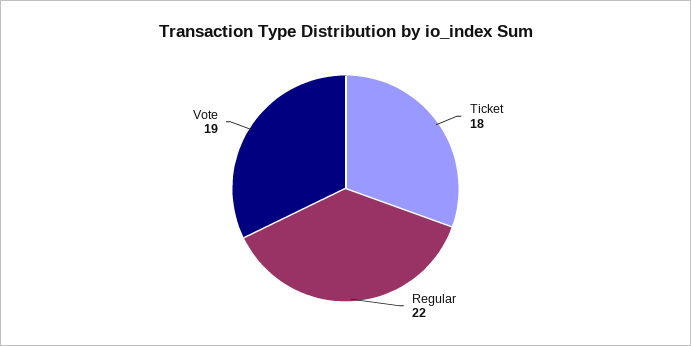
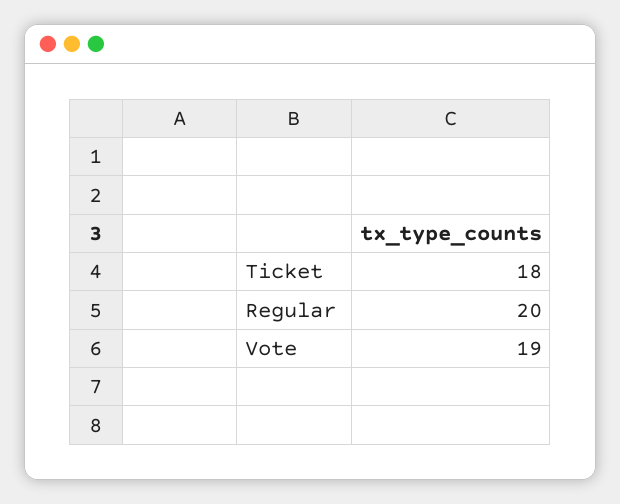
Regular: 22 -> 20

